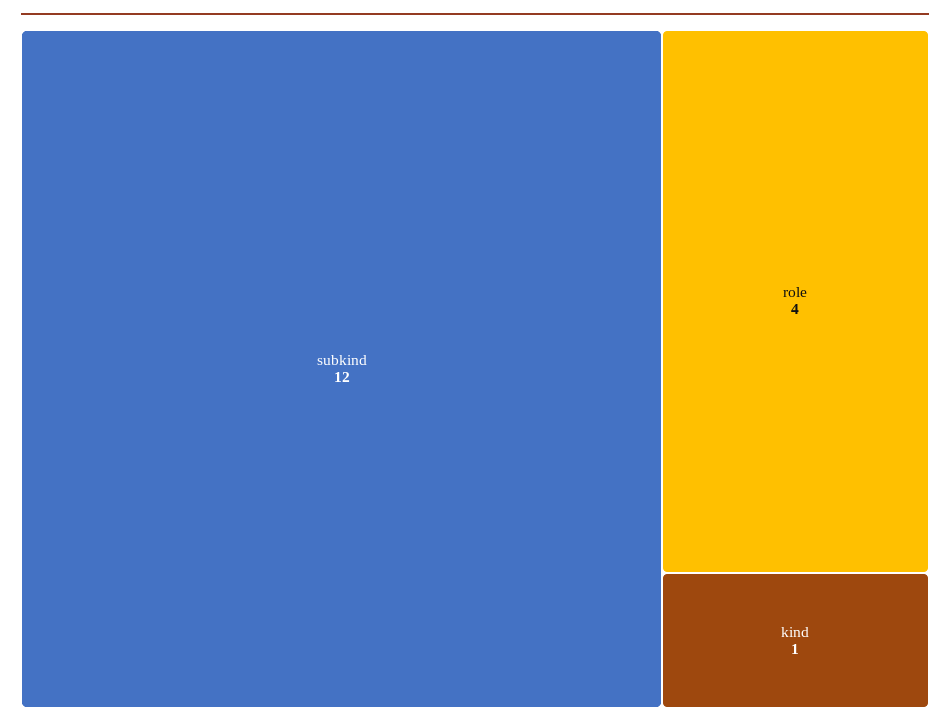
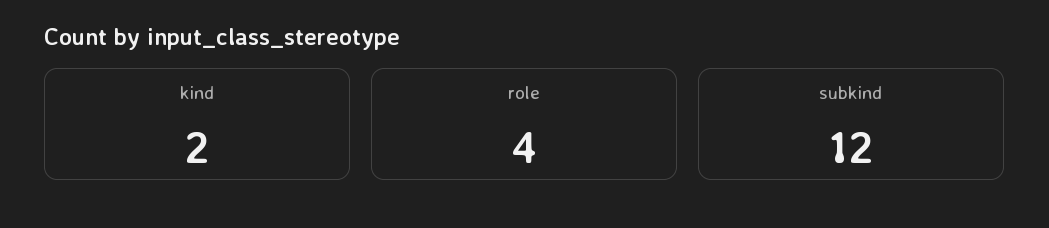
kind: 1 -> 2

